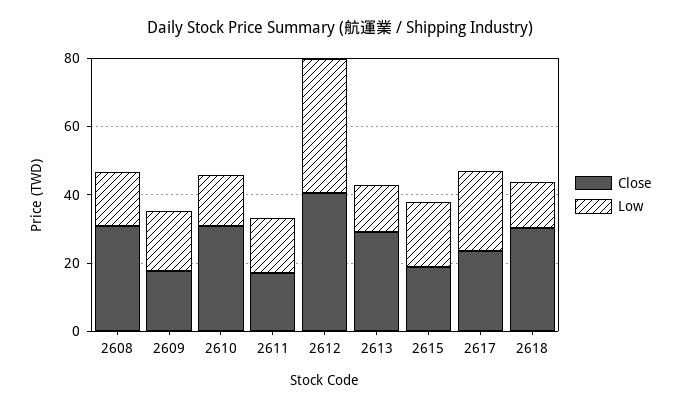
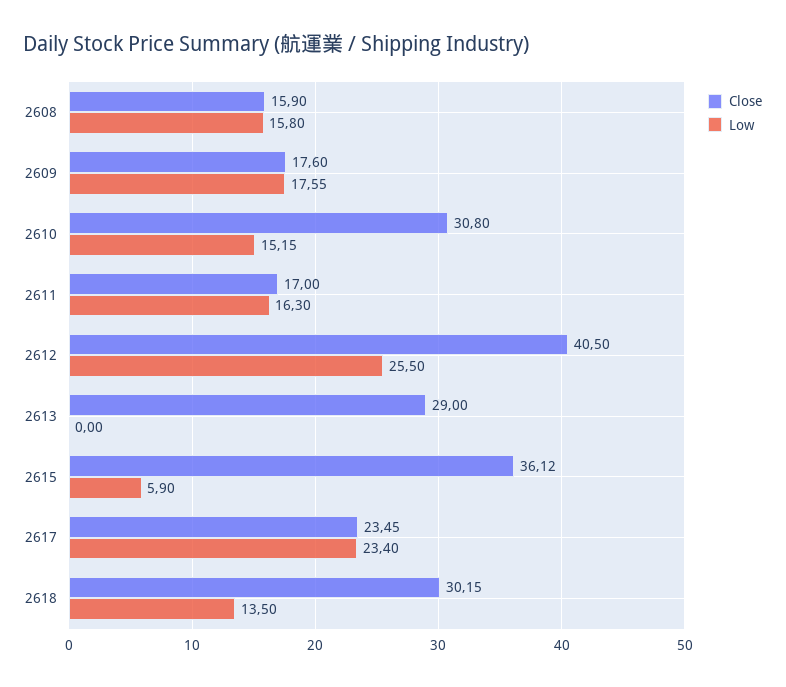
Close, 2608: 30 -> 15.9
Low, 2612: 40 -> 25.5
Low, 2613: 15 -> 0
Close, 2615: 20 -> 36.12
Low, 2615: 20 -> 5.9

